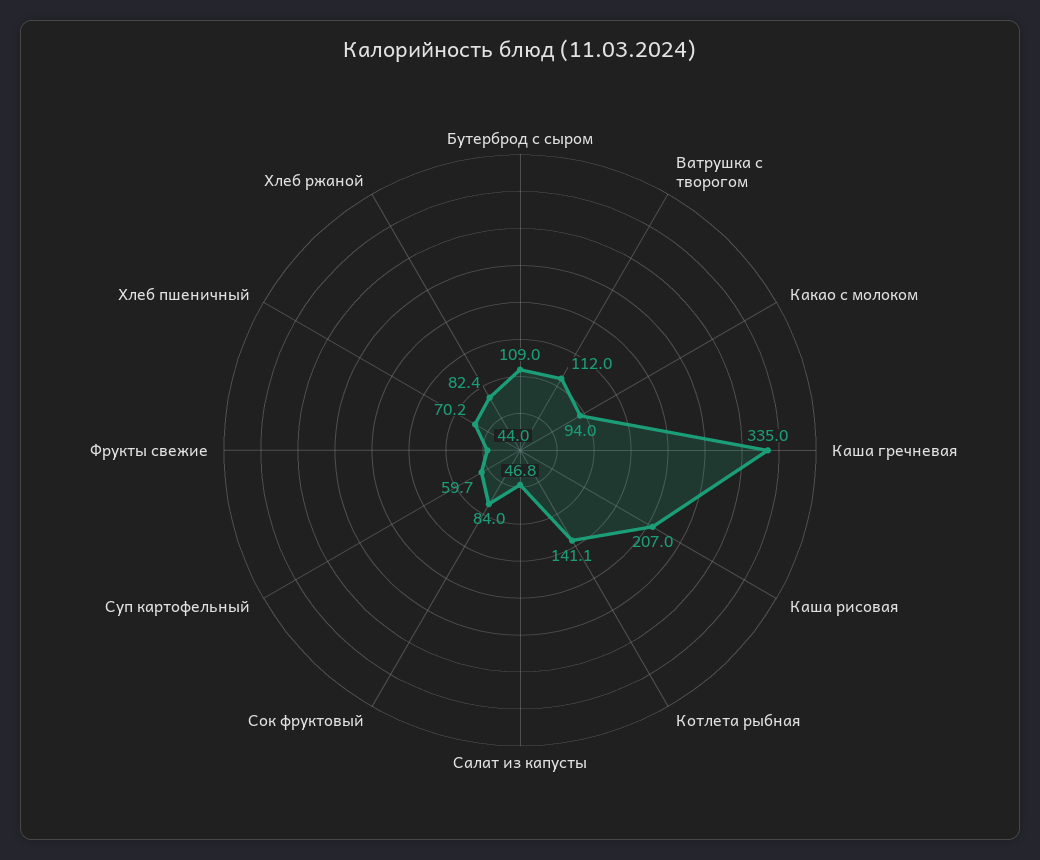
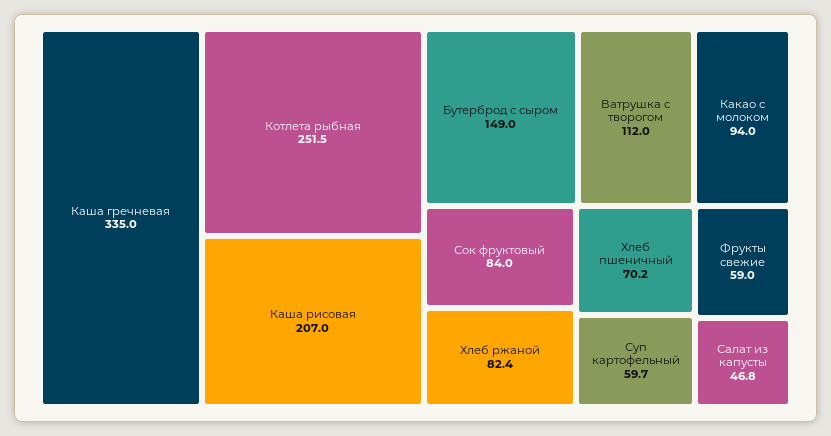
Бутерброд с сыром: 109 -> 149
Котлета рыбная: 141.1 -> 251.5
Фрукты свежие: 44 -> 59

